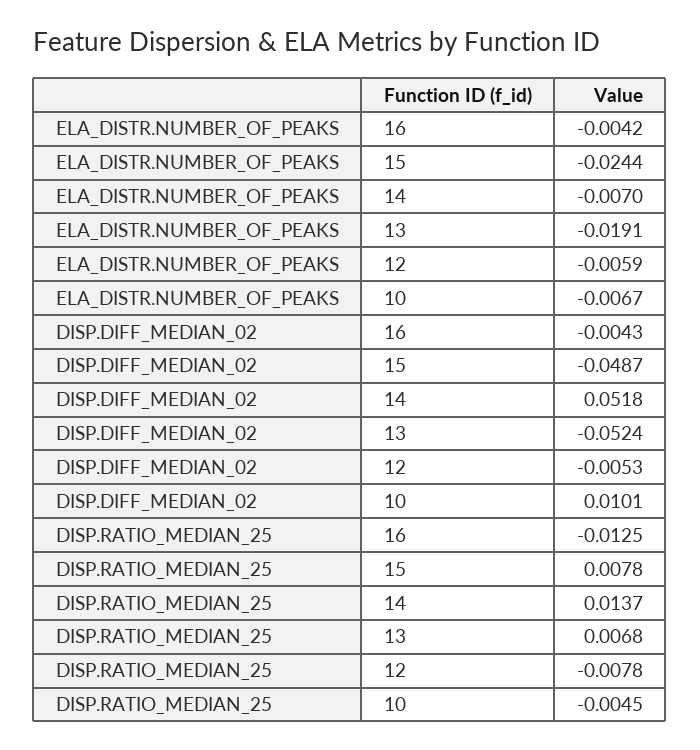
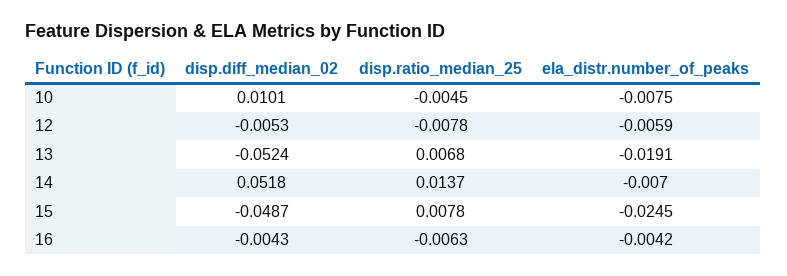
ELA_DISTR.NUMBER_OF_PEAKS, 15: -0.0244 -> -0.0245
ELA_DISTR.NUMBER_OF_PEAKS, 10: -0.0067 -> -0.0075
DISP.RATIO_MEDIAN_25, 16: -0.0125 -> -0.0063

